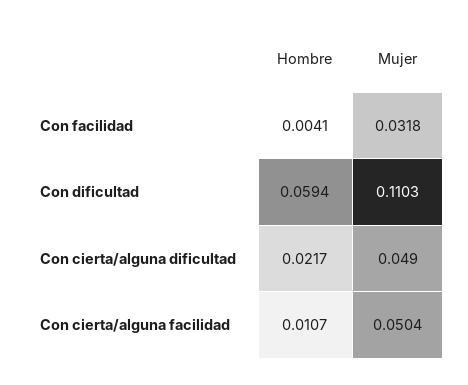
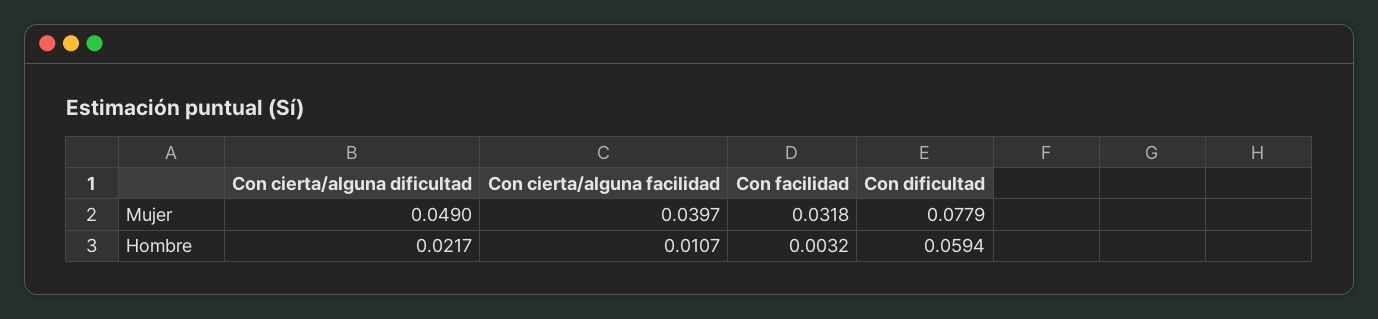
Hombre, Con facilidad: 0.0041 -> 0.0032
Mujer, Con dificultad: 0.1103 -> 0.0779
Mujer, Con cierta/alguna facilidad: 0.0504 -> 0.0397

